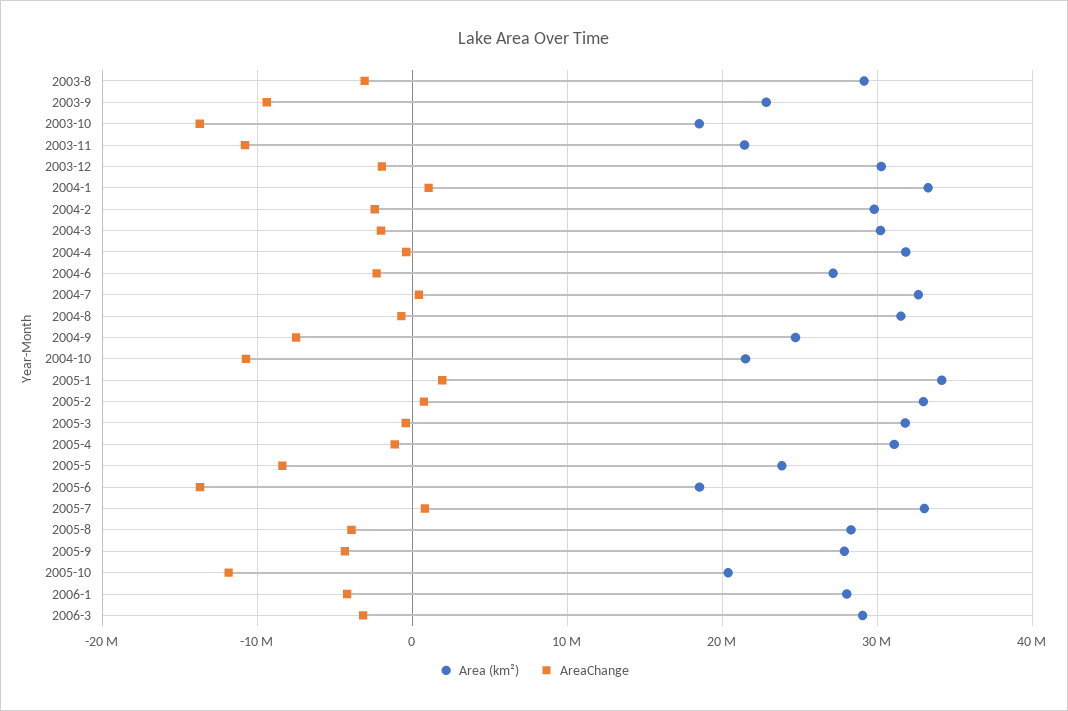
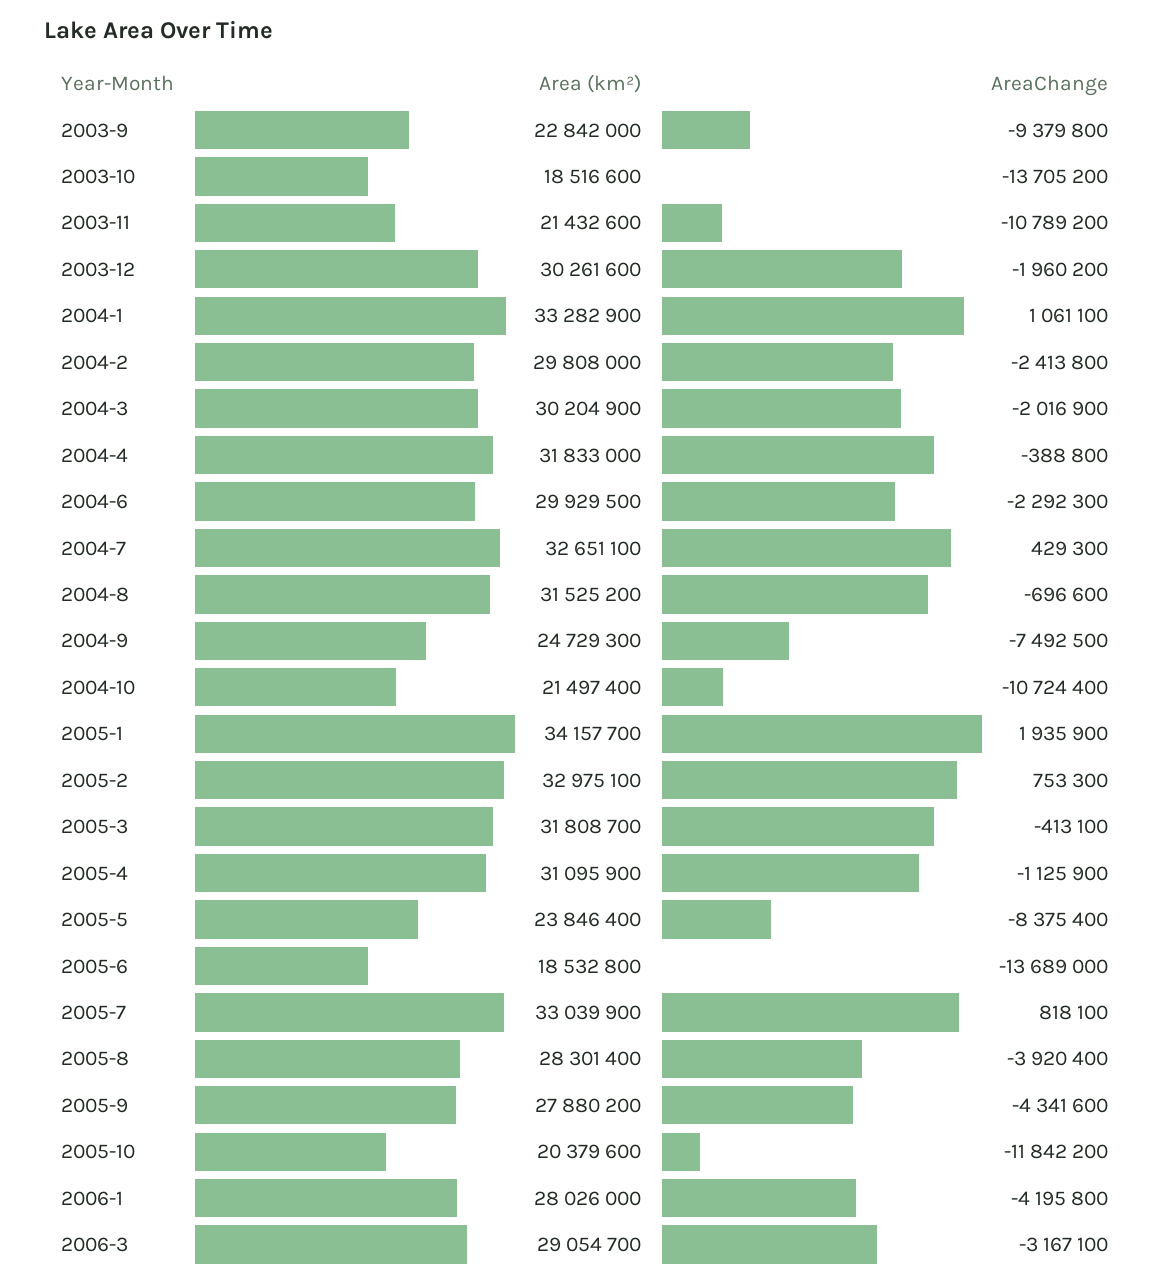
Area (km²), 2003-8: 29000000 -> none
AreaChange, 2003-8: -3000000 -> none
Area (km²), 2004-6: 27000000 -> 29929500

